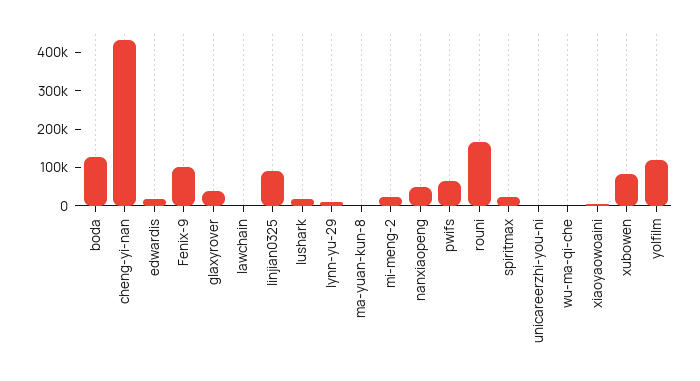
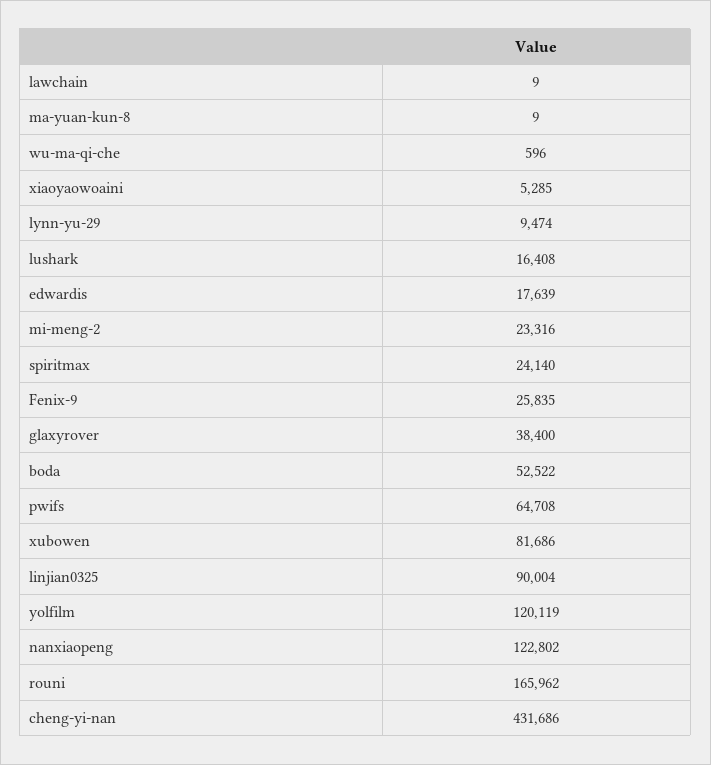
boda: 125000 -> 52522
Fenix-9: 100000 -> 25835
nanxiaopeng: 50000 -> 122802
unicareerzhi-you-ni: 0 -> none

